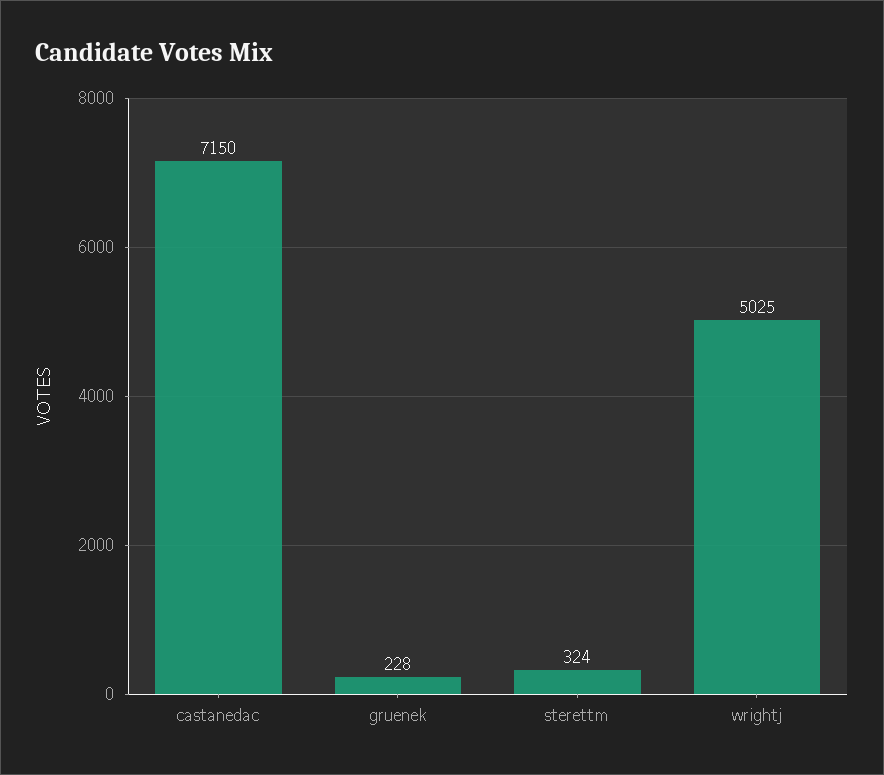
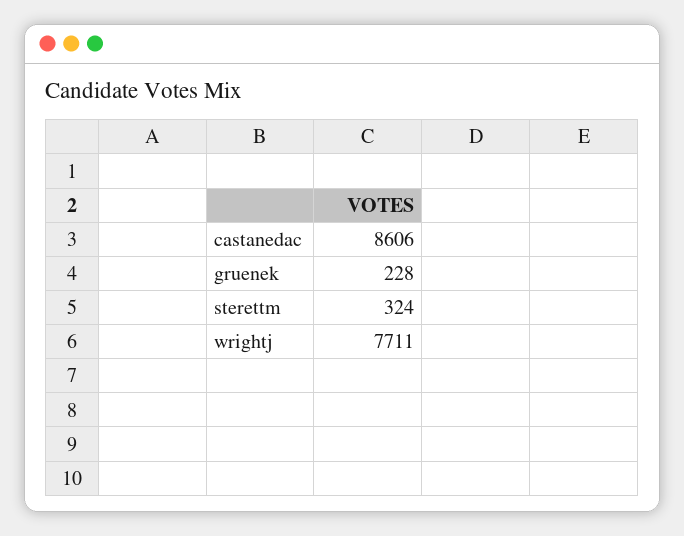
castanedac: 7150 -> 8606
wrightj: 5025 -> 7711

